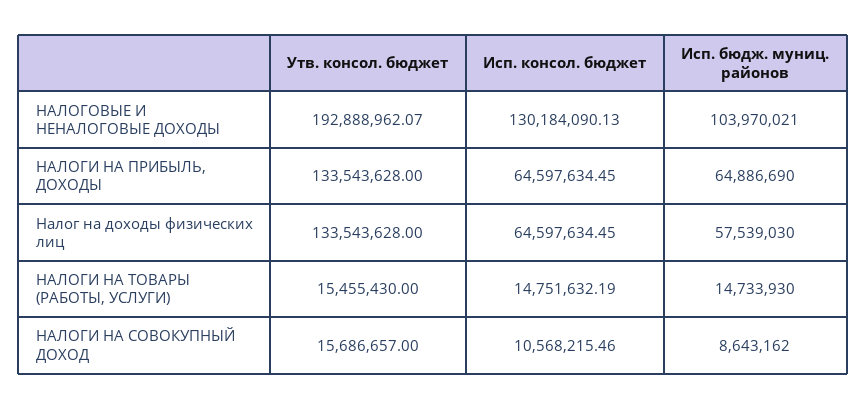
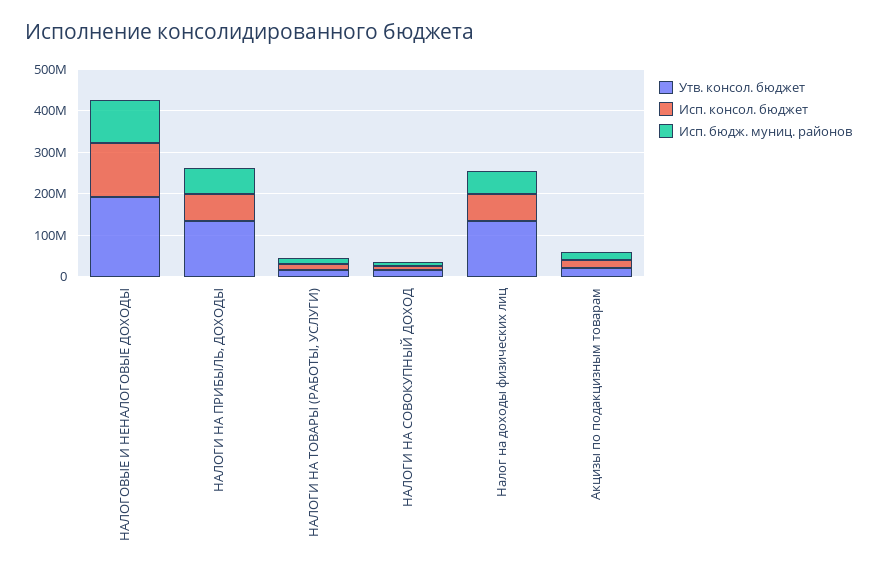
Утв. консол. бюджет, Акцизы по подакцизным товарам: none -> 20000000
Исп. консол. бюджет, Акцизы по подакцизным товарам: none -> 20000000
Исп. бюдж. муниц. районов, Акцизы по подакцизным товарам: none -> 20000000

